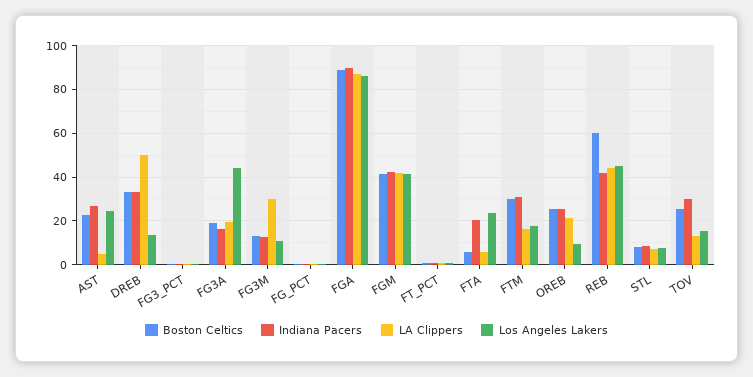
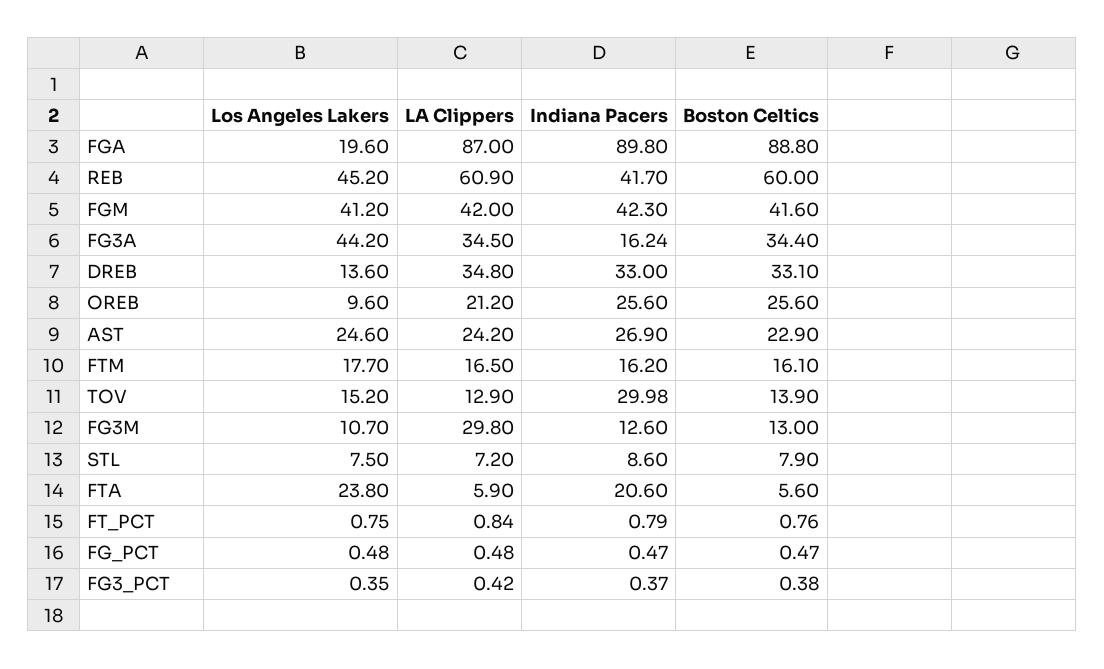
LA Clippers, AST: 5 -> 24.2
LA Clippers, DREB: 50 -> 34.8
Boston Celtics, FG3A: 20 -> 34.4
LA Clippers, FG3A: 20 -> 34.5
Los Angeles Lakers, FGA: 85 -> 19.6
Boston Celtics, FTM: 30 -> 16.1
Indiana Pacers, FTM: 30 -> 16.2
LA Clippers, REB: 45 -> 60.9
Boston Celtics, TOV: 25 -> 13.9

